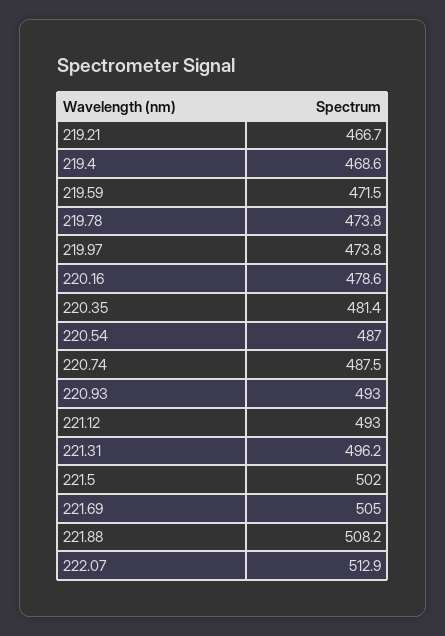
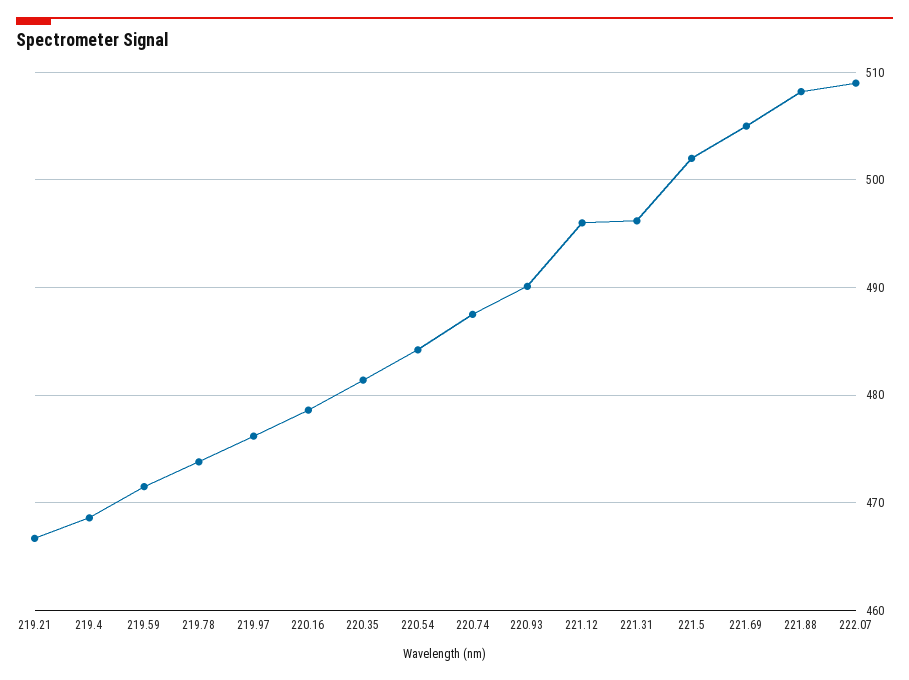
219.97: 473.8 -> 476
220.54: 487 -> 484
220.93: 493 -> 490
221.12: 493 -> 496
222.07: 512.9 -> 509

